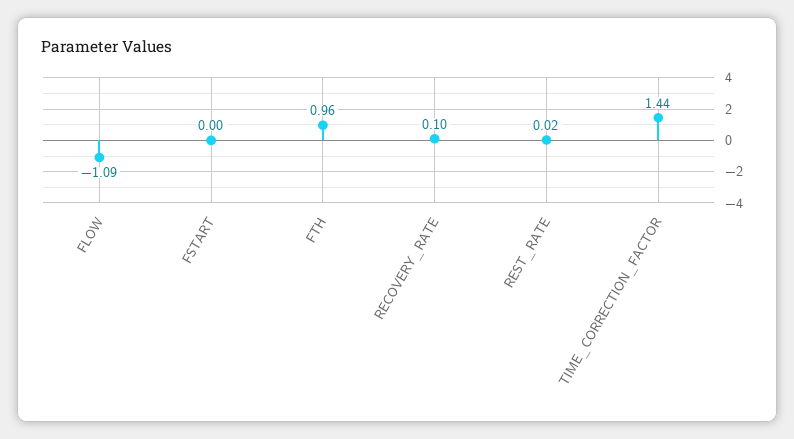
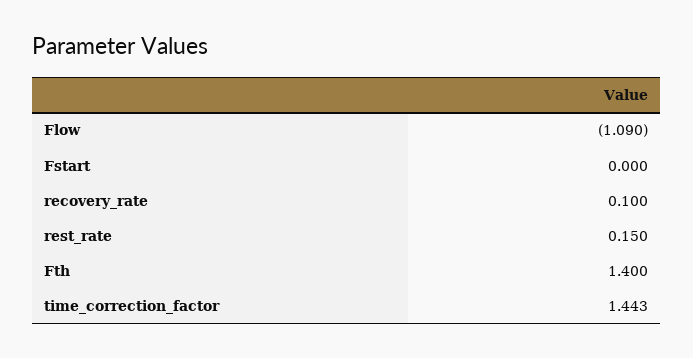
FTH: 0.96 -> 1.4
REST_RATE: 0.02 -> 0.15

